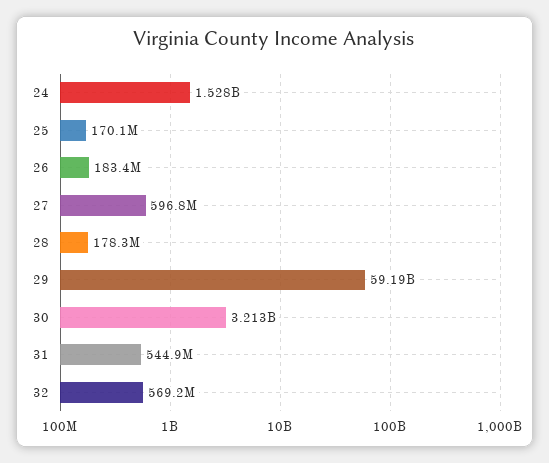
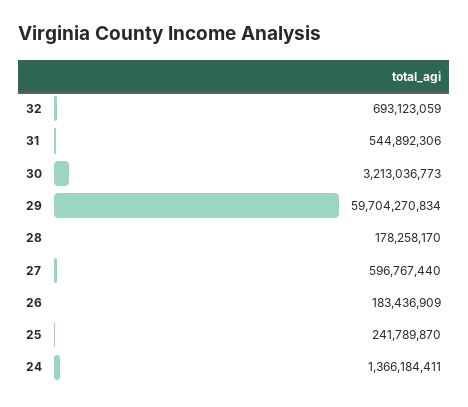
24: 1528000000 -> 1366184411
25: 170100000 -> 241789870
29: 59190000000 -> 59704270834
32: 569200000 -> 693123059

